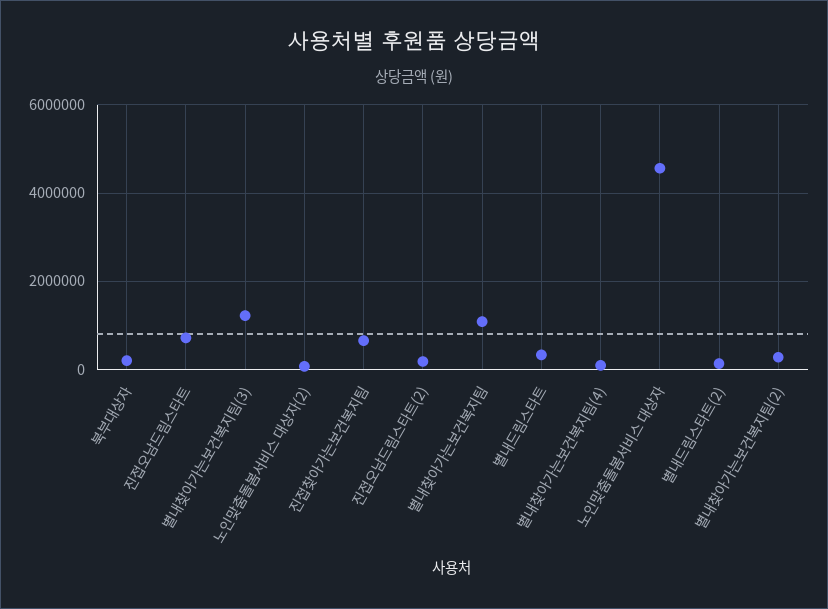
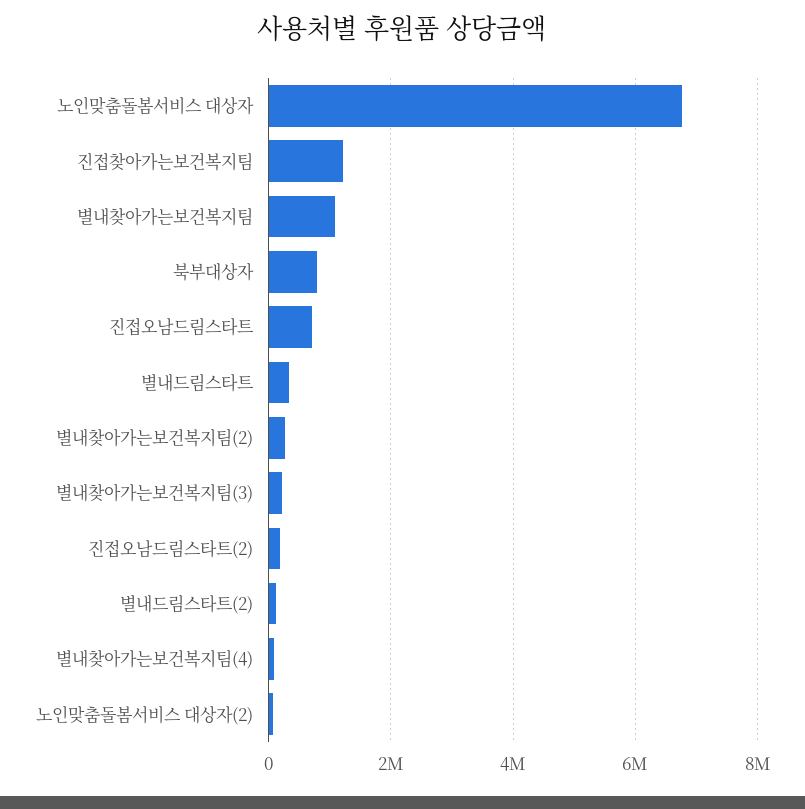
북부대상자: 200000 -> 800000
별내찾아가는보건복지팀(3): 1200000 -> 200000
진접찾아가는보건복지팀: 600000 -> 1200000
노인맞춤돌봄서비스 대상자: 4600000 -> 6800000

